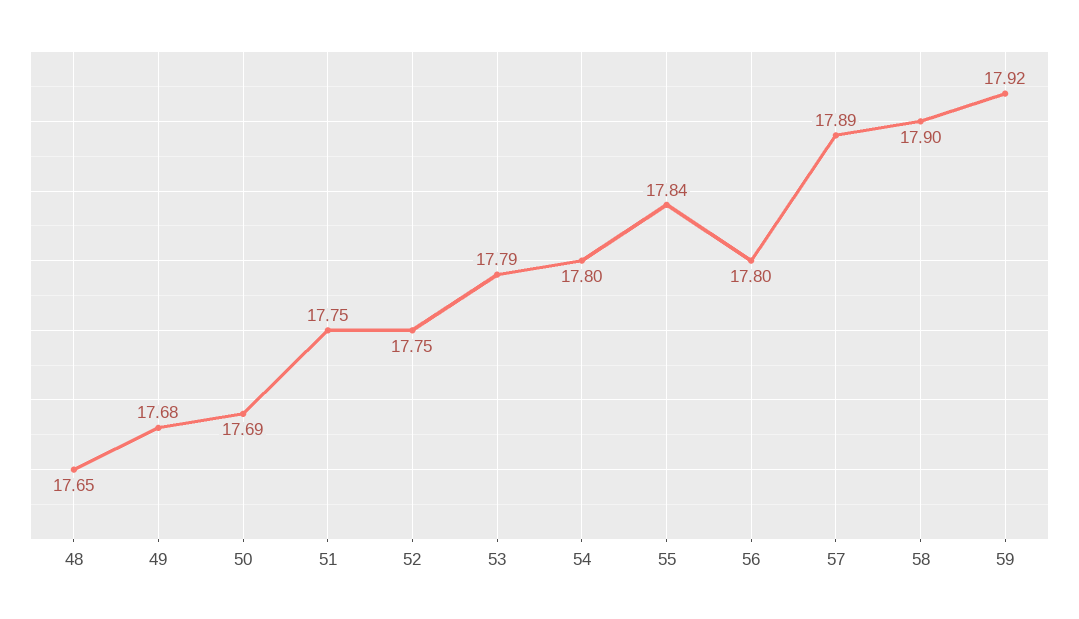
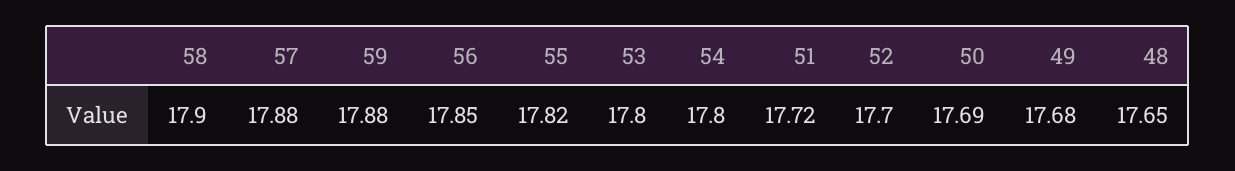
51: 17.75 -> 17.72
52: 17.75 -> 17.7
53: 17.79 -> 17.8
55: 17.84 -> 17.82
56: 17.8 -> 17.85
57: 17.89 -> 17.88
59: 17.92 -> 17.88

